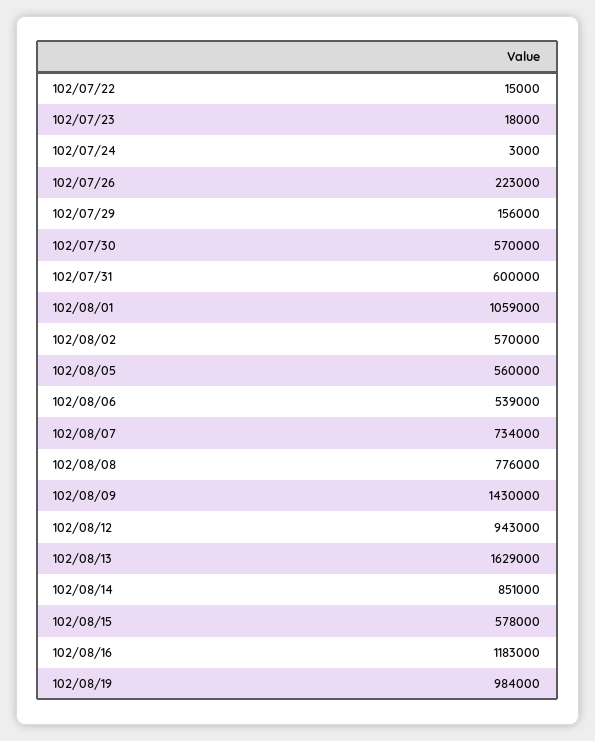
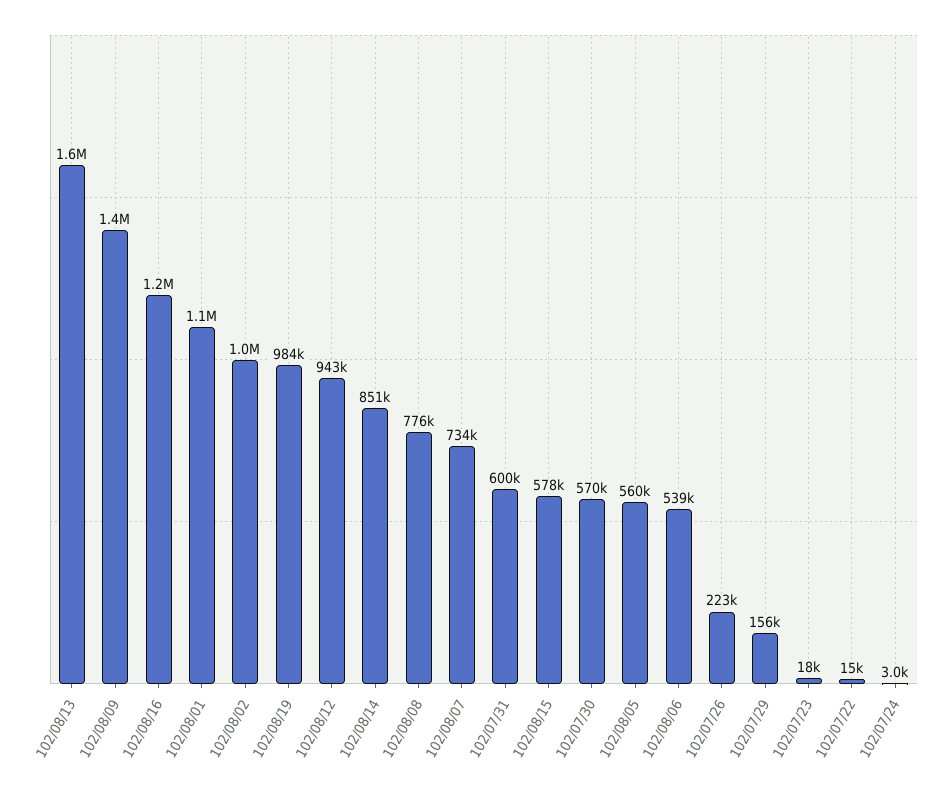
102/08/02: 570000 -> 1000000

